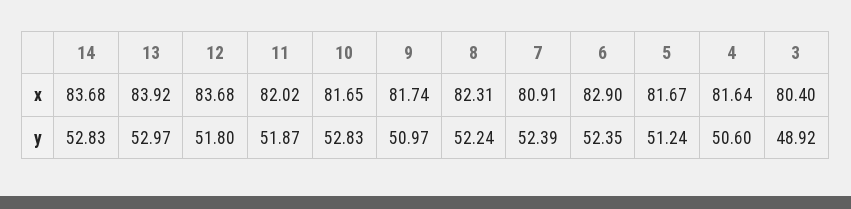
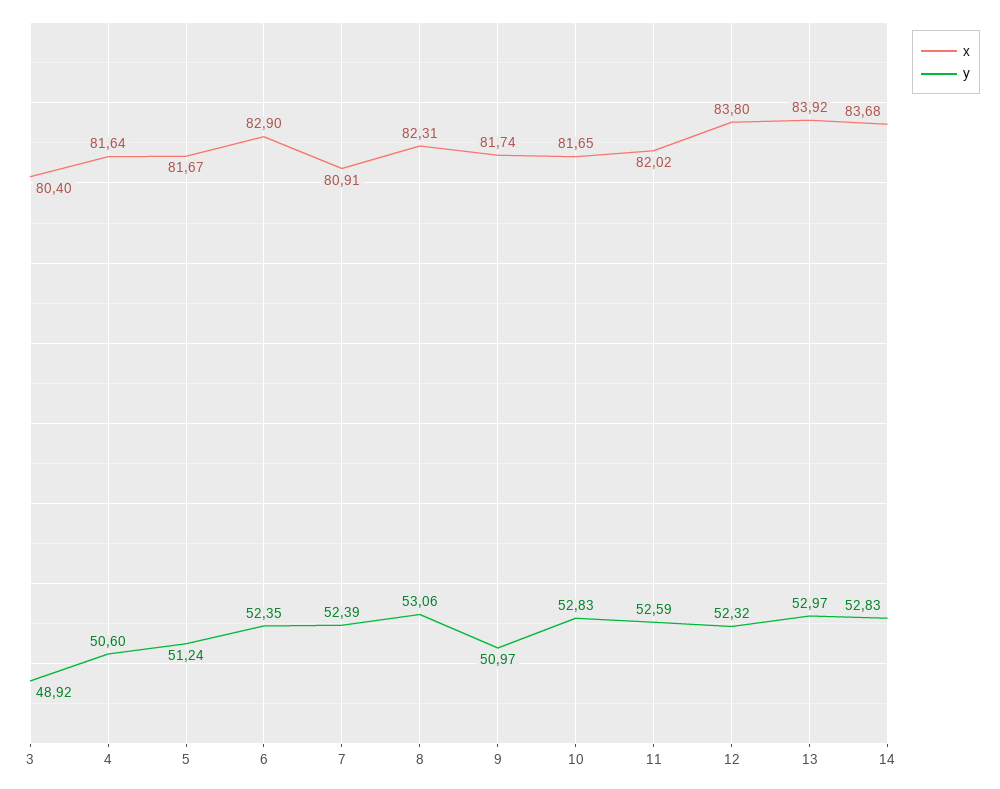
x, 12: 83.68 -> 83.8
y, 12: 51.8 -> 52.32
y, 11: 51.87 -> 52.59
y, 8: 52.24 -> 53.06

